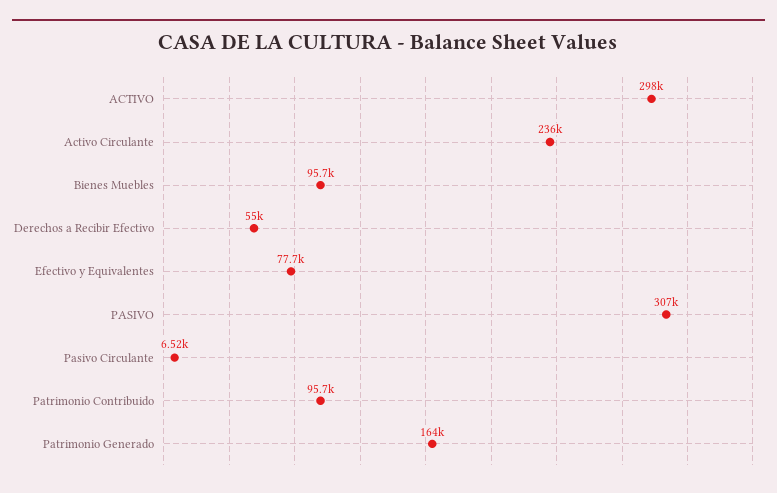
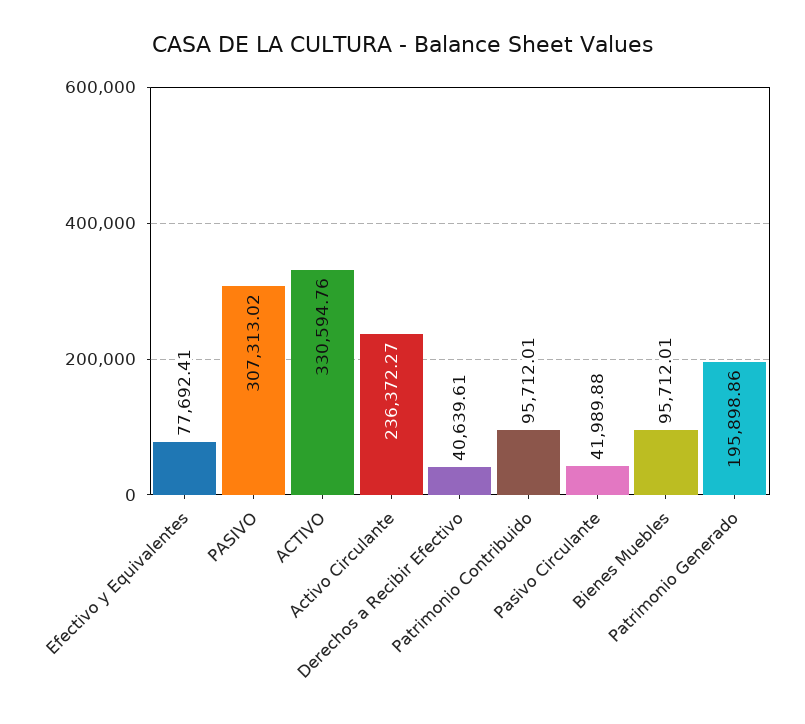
ACTIVO: 298000 -> 330594.76
Derechos a Recibir Efectivo: 55000 -> 40639.61
Pasivo Circulante: 6520 -> 41989.88
Patrimonio Generado: 164000 -> 195898.86

